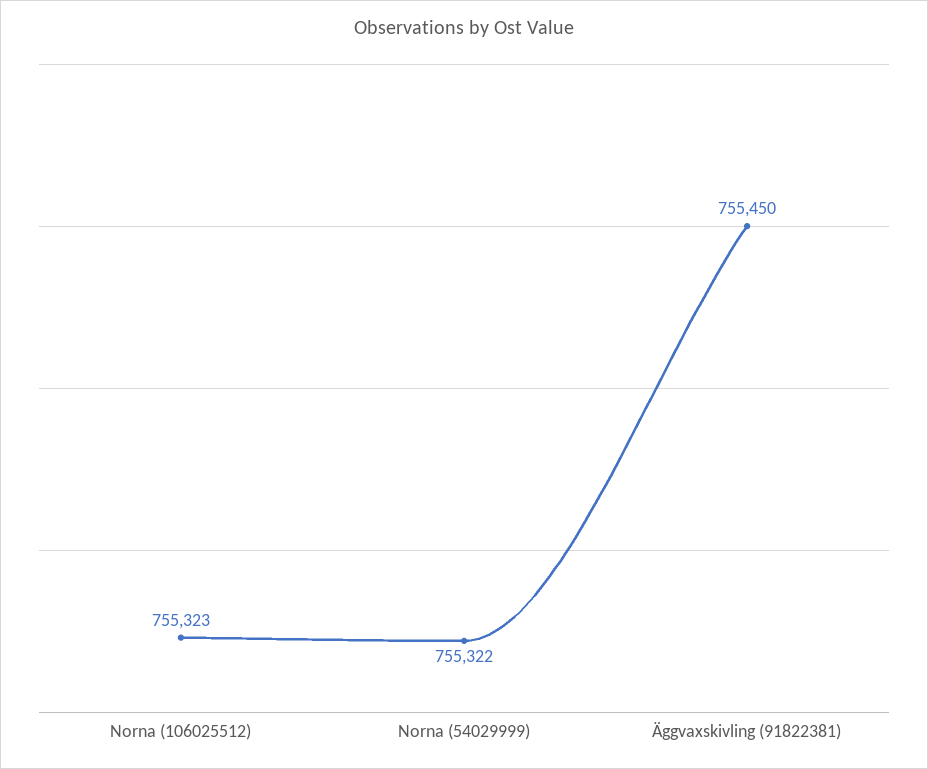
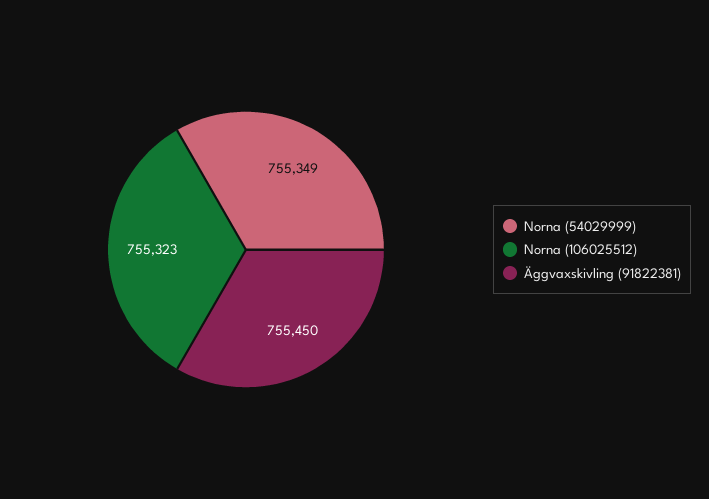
Norna (54029999): 755322 -> 755349

